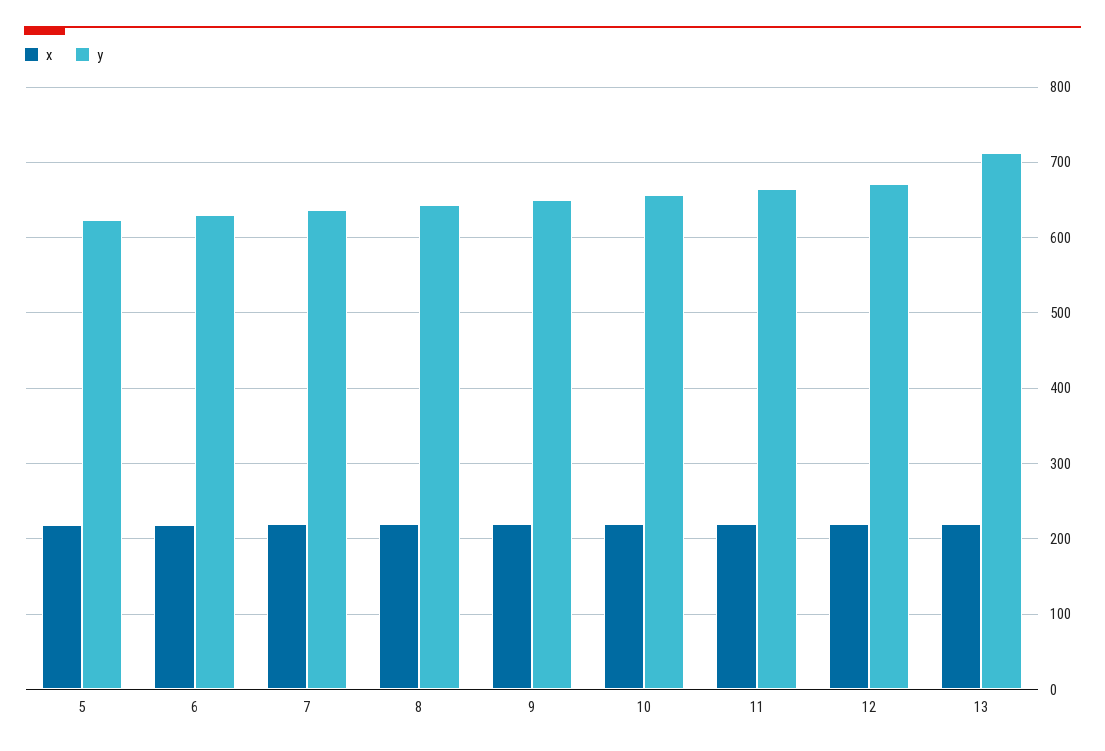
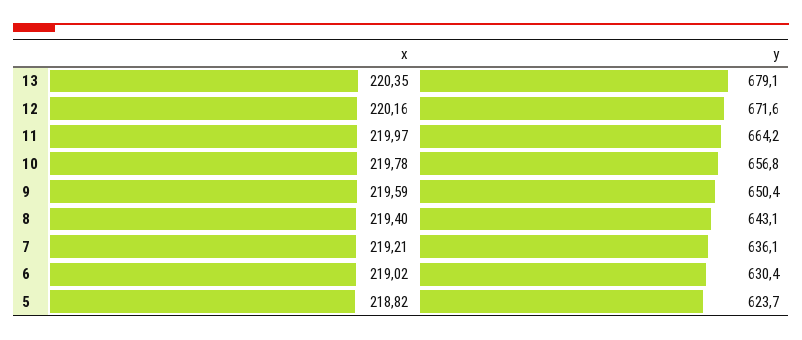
y, 13: 710 -> 679.1

